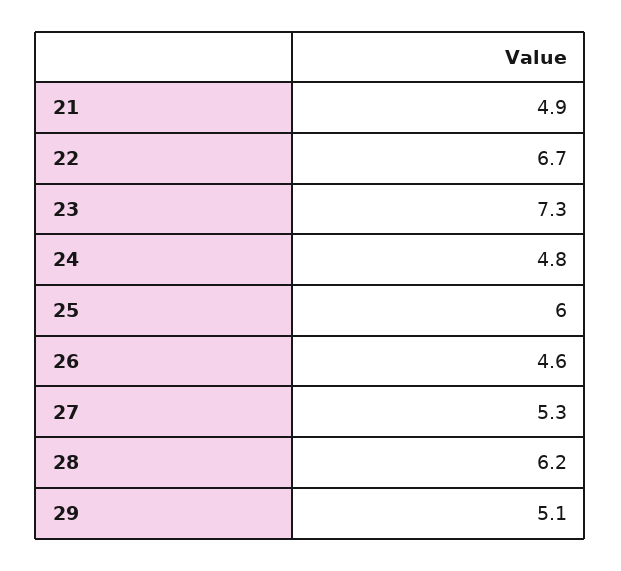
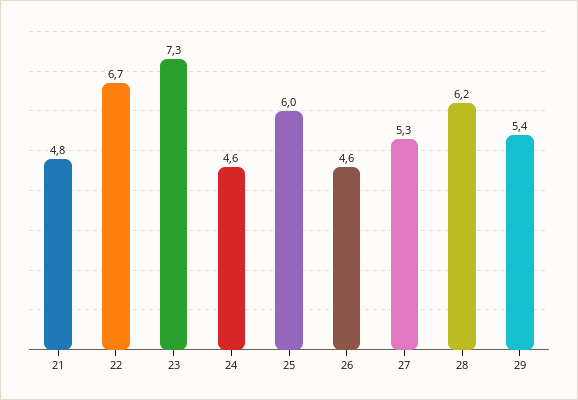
21: 4.9 -> 4.8
24: 4.8 -> 4.6
29: 5.1 -> 5.4

